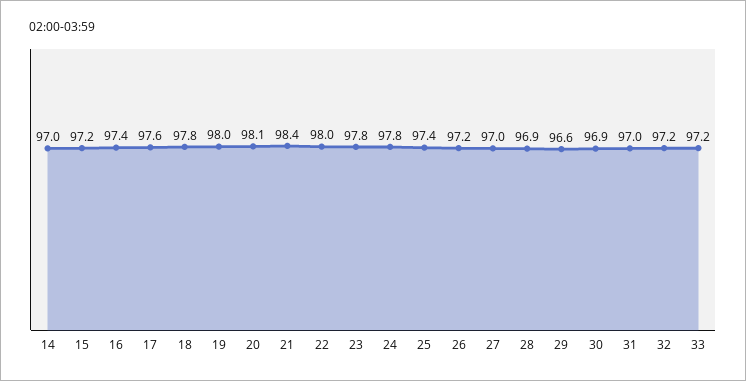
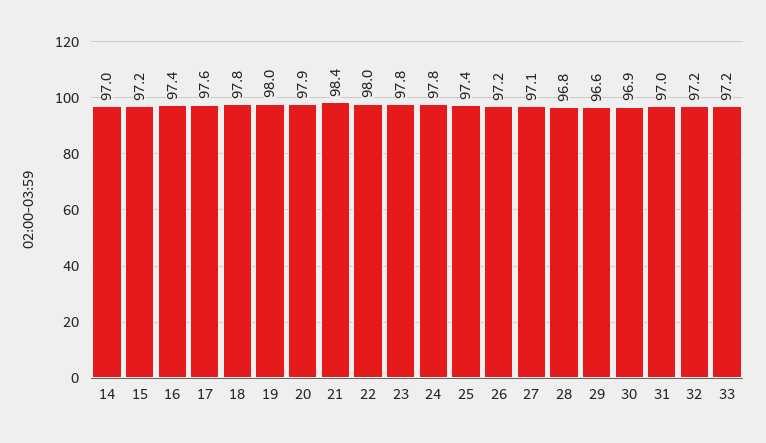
20: 98.1 -> 97.9
27: 97 -> 97.1
28: 96.9 -> 96.8

